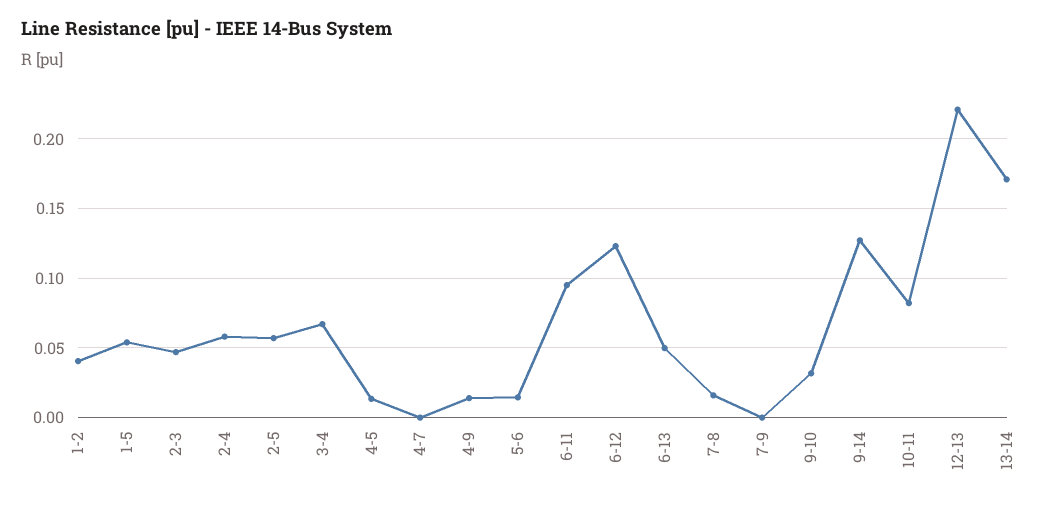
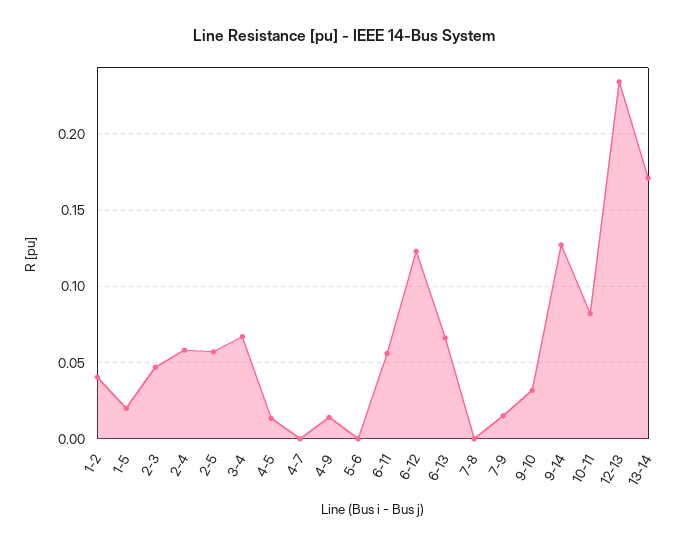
1-5: 0.055 -> 0.02
5-6: 0.015 -> 0
6-11: 0.095 -> 0.055
6-13: 0.05 -> 0.065
7-8: 0.015 -> 0
7-9: 0 -> 0.015
12-13: 0.22 -> 0.235

